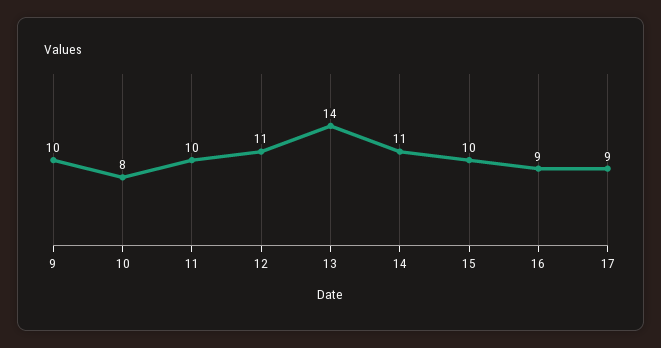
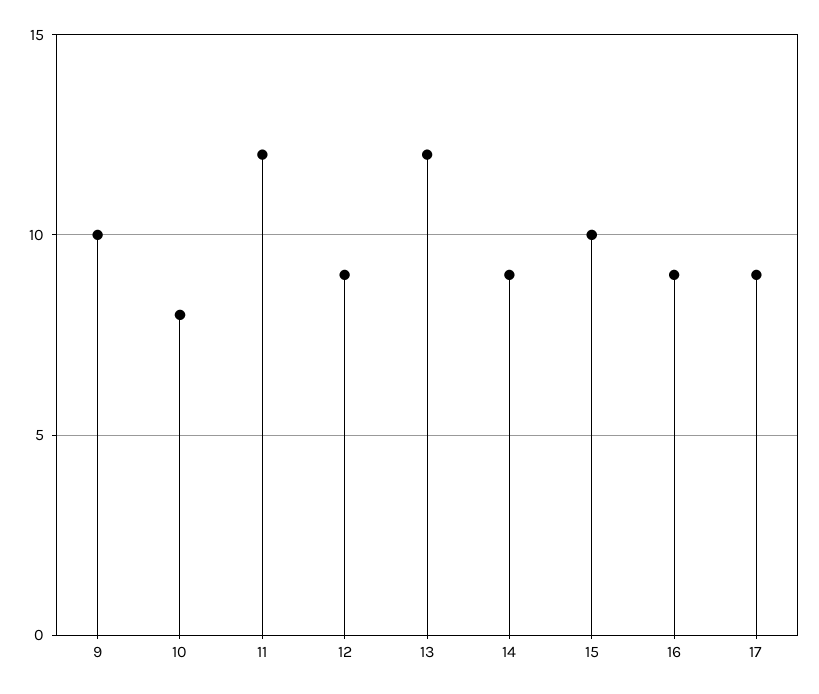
11: 10 -> 12
12: 11 -> 9
13: 14 -> 12
14: 11 -> 9

